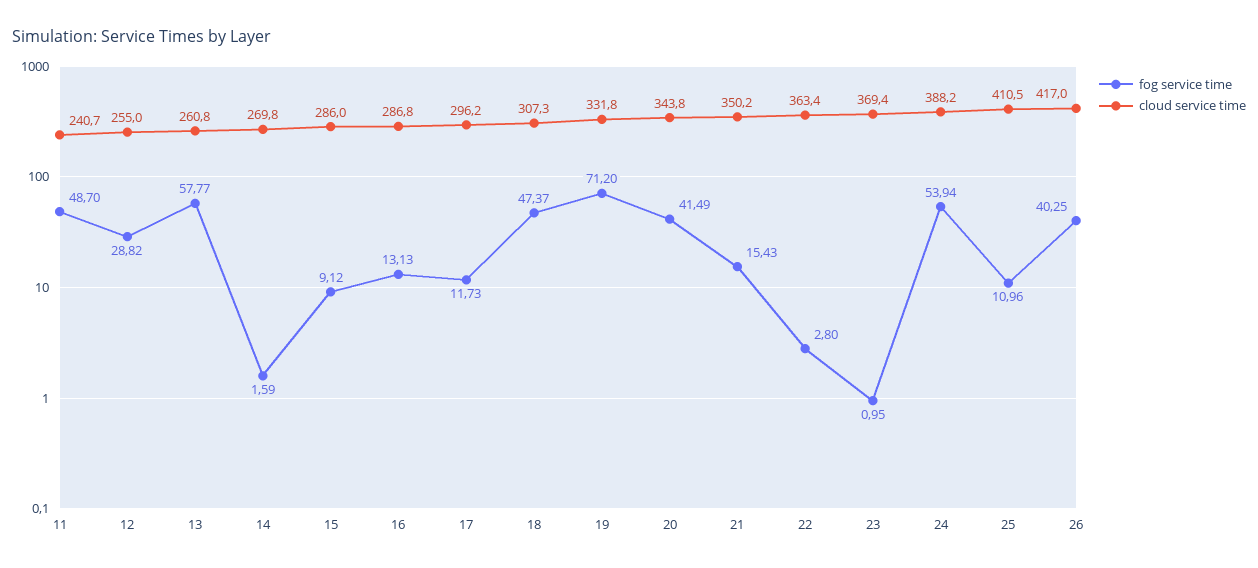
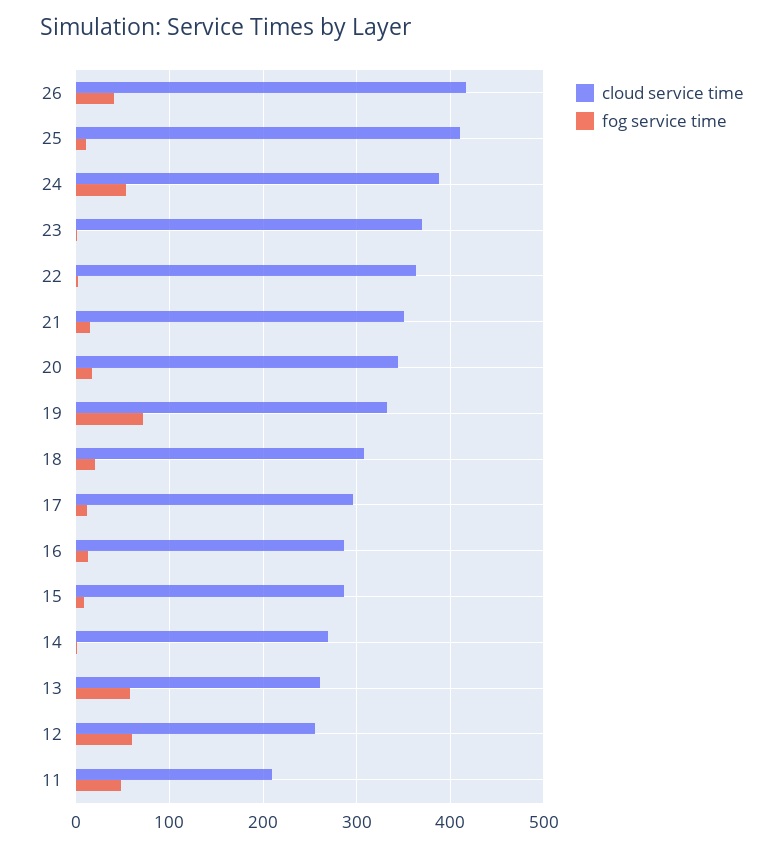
cloud service time, 11: 240.7 -> 210
fog service time, 12: 28.82 -> 60
fog service time, 18: 47.37 -> 20
fog service time, 20: 41.49 -> 20

